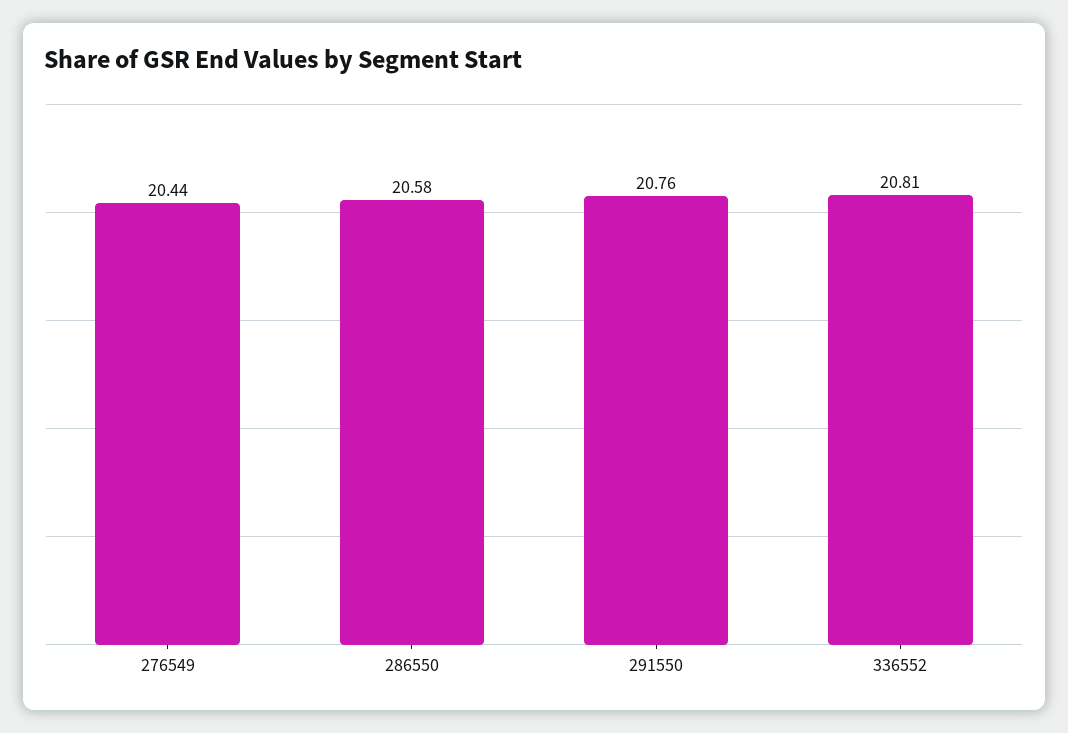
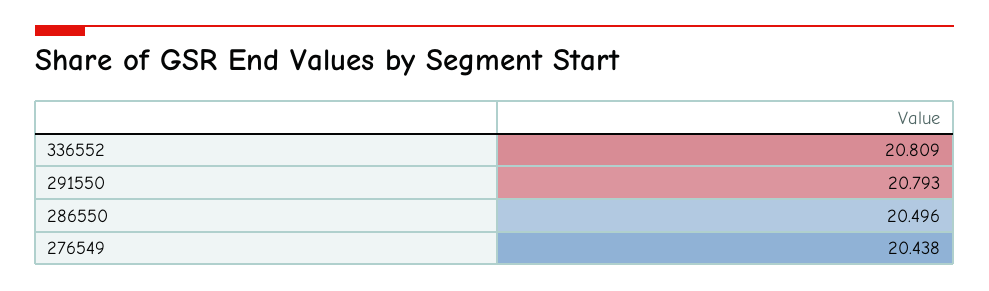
286550: 20.58 -> 20.496
291550: 20.76 -> 20.793

